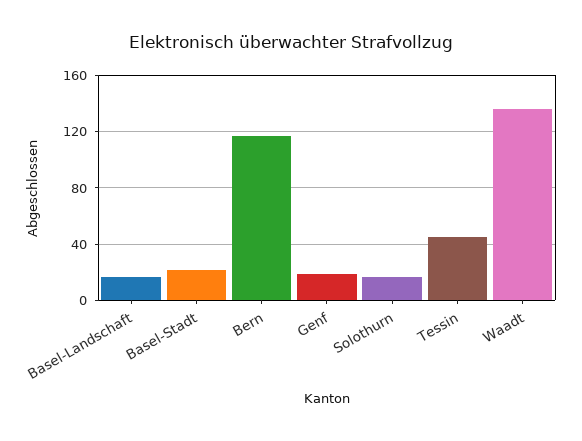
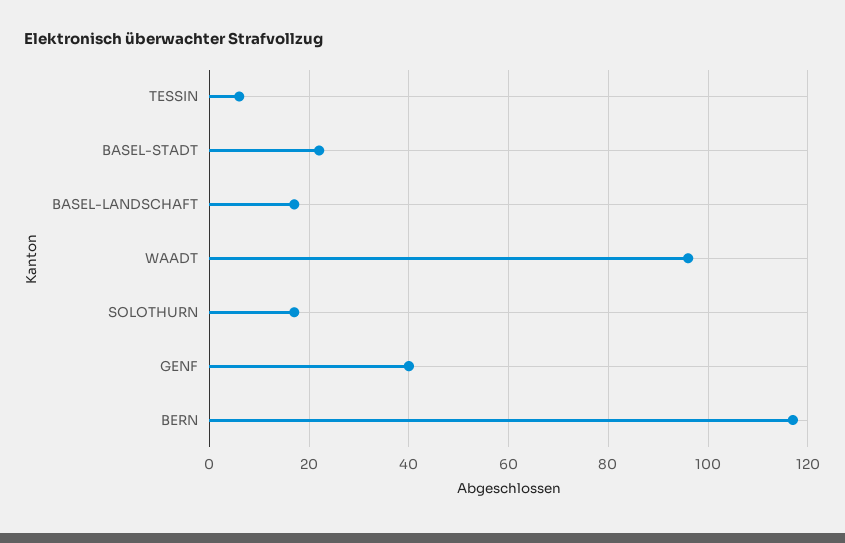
Genf: 20 -> 40
Tessin: 45 -> 5
Waadt: 135 -> 95

